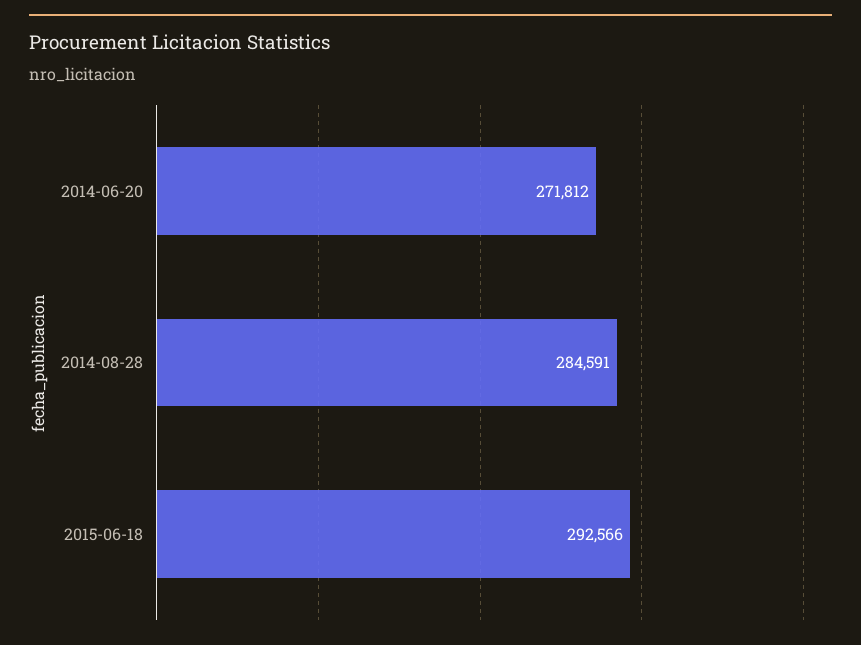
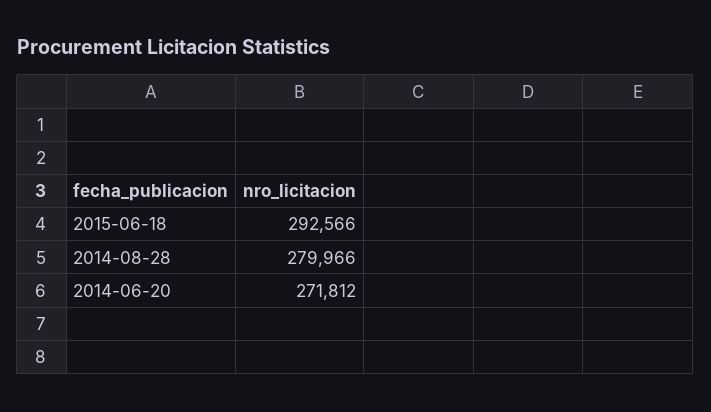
2014-08-28: 284591 -> 279966

